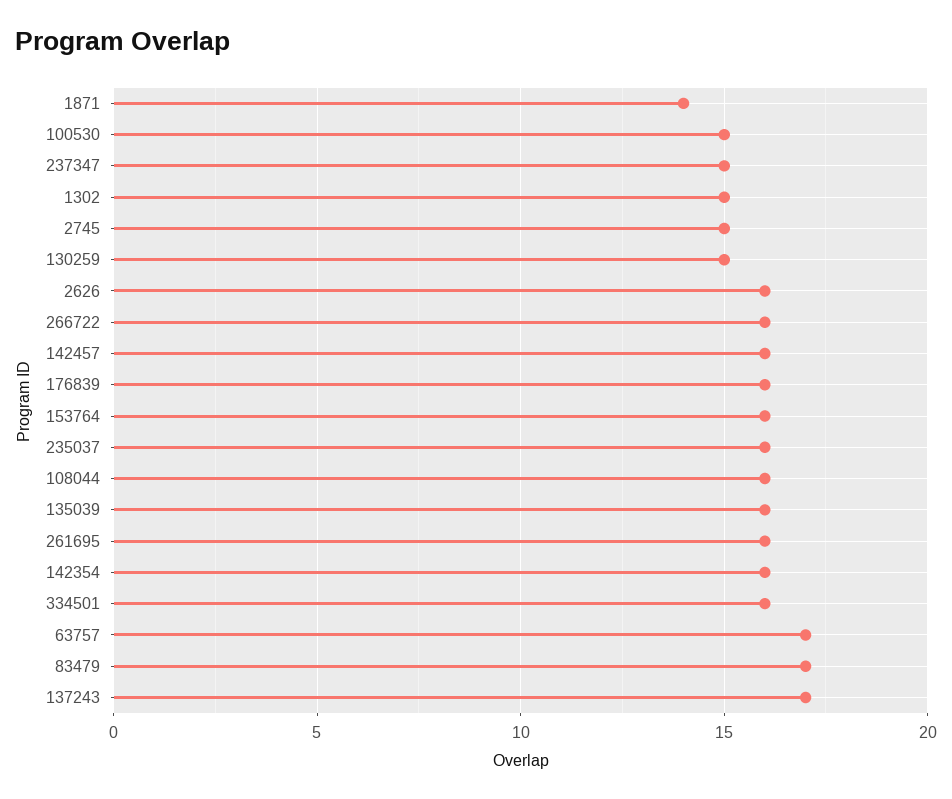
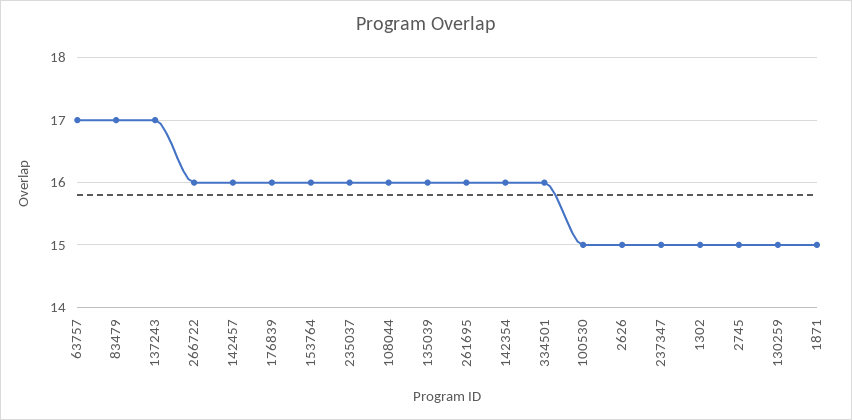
1871: 14 -> 15
2626: 16 -> 15

